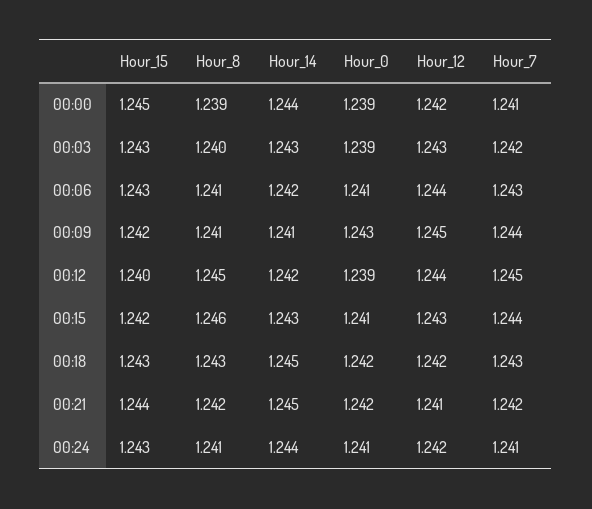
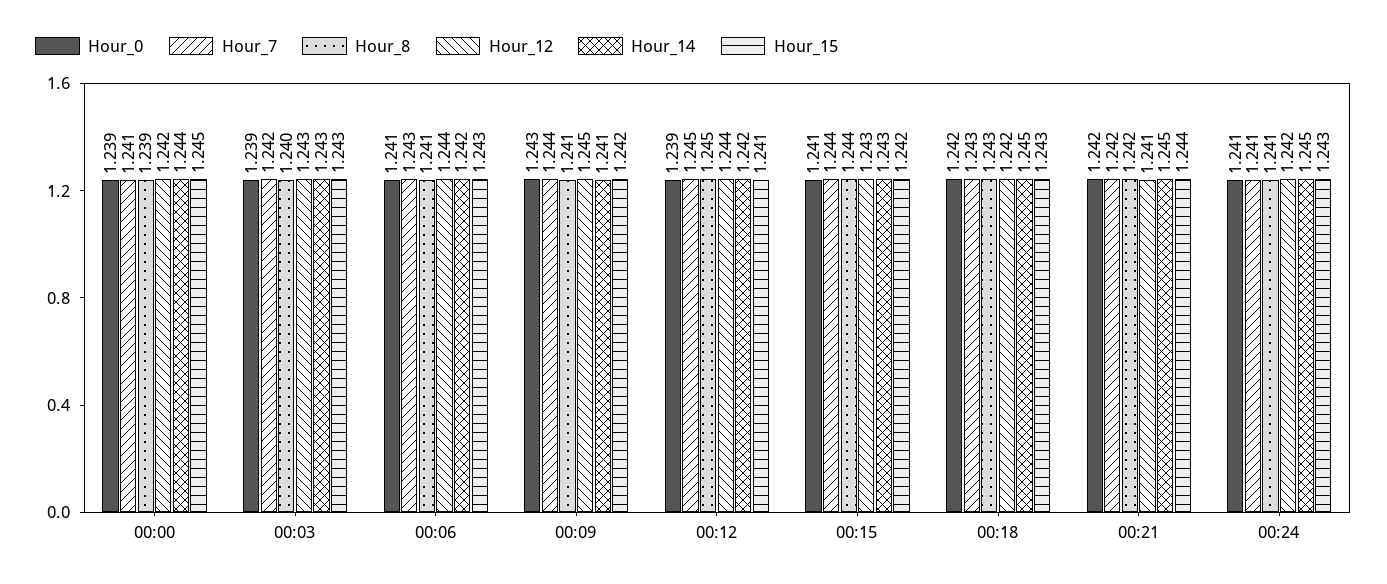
Hour_15, 00:12: 1.24 -> 1.241
Hour_8, 00:15: 1.246 -> 1.244
Hour_14, 00:24: 1.244 -> 1.245

